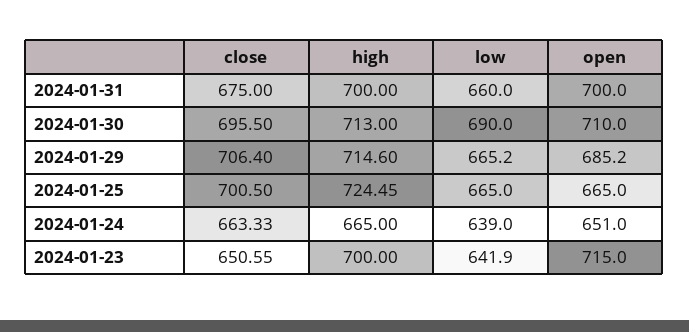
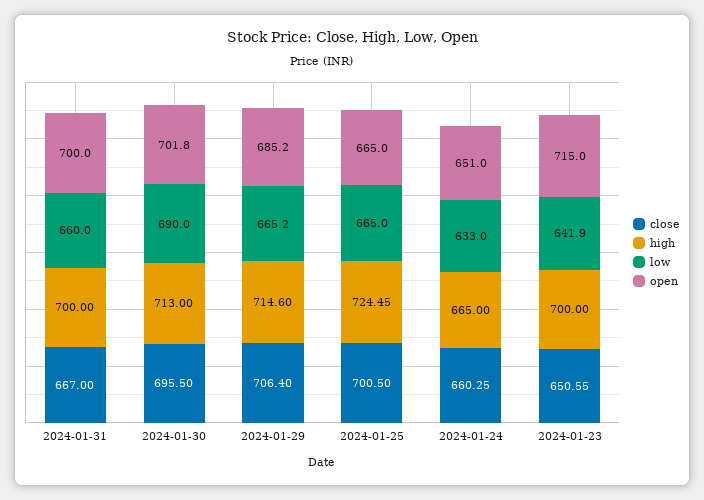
close, 2024-01-31: 675 -> 667
open, 2024-01-30: 710 -> 701.8
close, 2024-01-24: 663.33 -> 660.25
low, 2024-01-24: 639 -> 633

